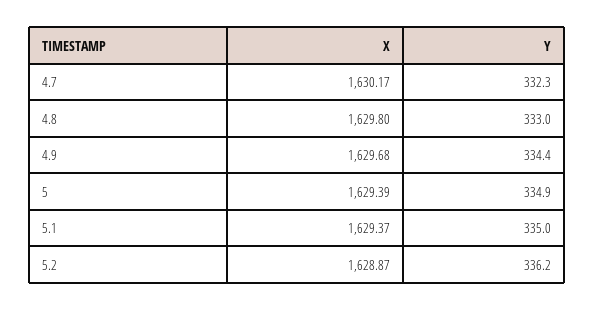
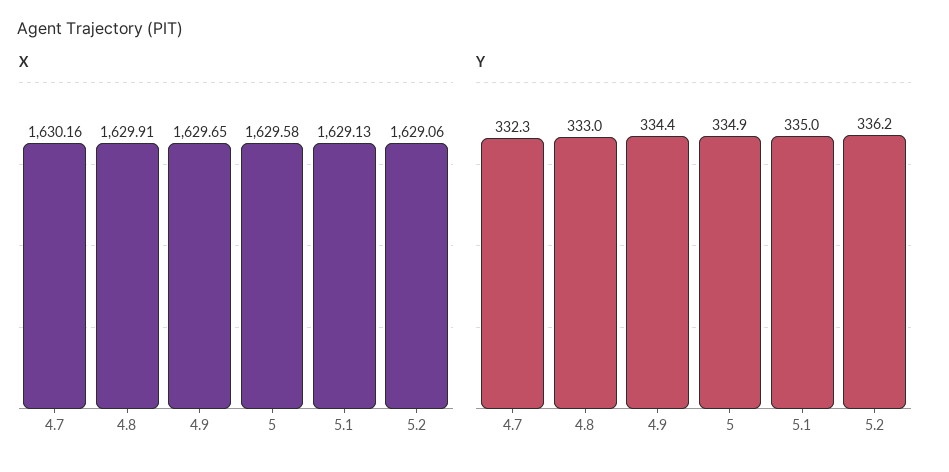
X, 4.7: 1630.17 -> 1630.16
X, 4.8: 1629.8 -> 1629.91
X, 4.9: 1629.68 -> 1629.65
X, 5: 1629.39 -> 1629.58
X, 5.1: 1629.37 -> 1629.13
X, 5.2: 1628.87 -> 1629.06

